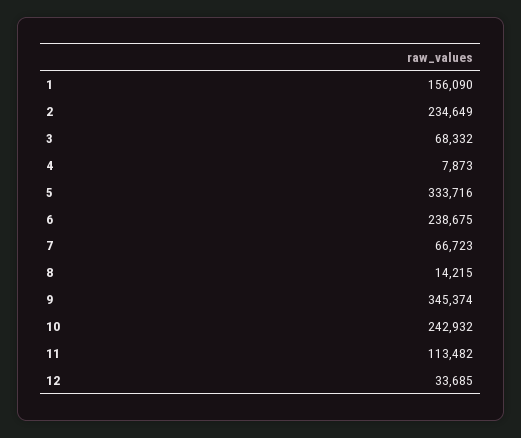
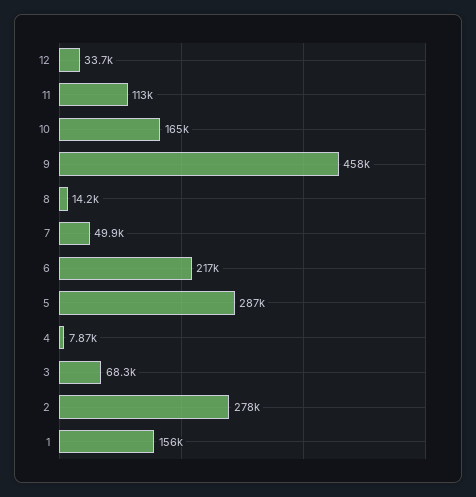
2: 234649 -> 278000
5: 333716 -> 287000
6: 238675 -> 217000
7: 66723 -> 49900
9: 345374 -> 458000
10: 242932 -> 165000

